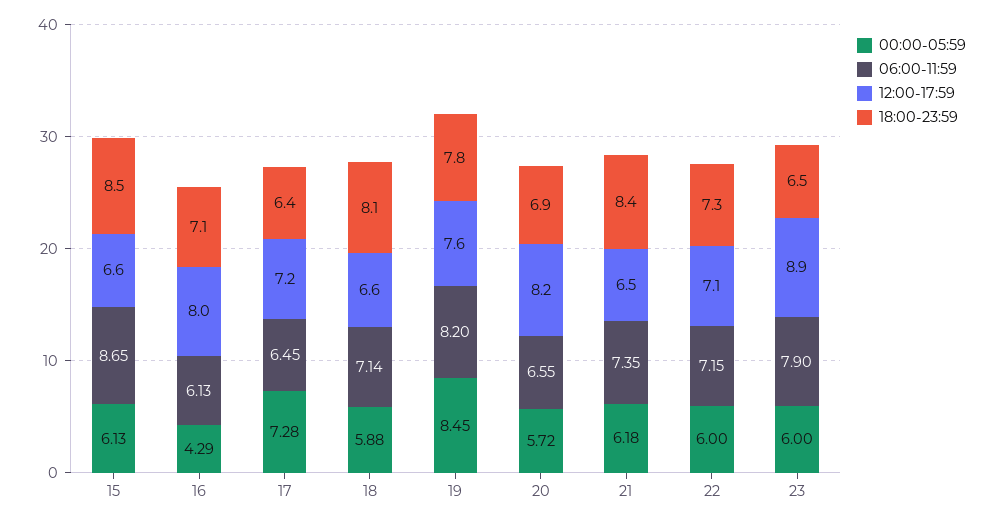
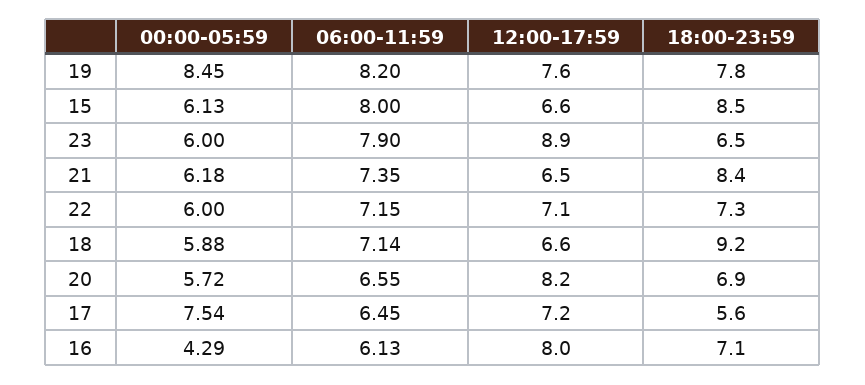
06:00-11:59, 15: 8.65 -> 8
00:00-05:59, 17: 7.28 -> 7.54
18:00-23:59, 17: 6.4 -> 5.6
18:00-23:59, 18: 8.1 -> 9.2

